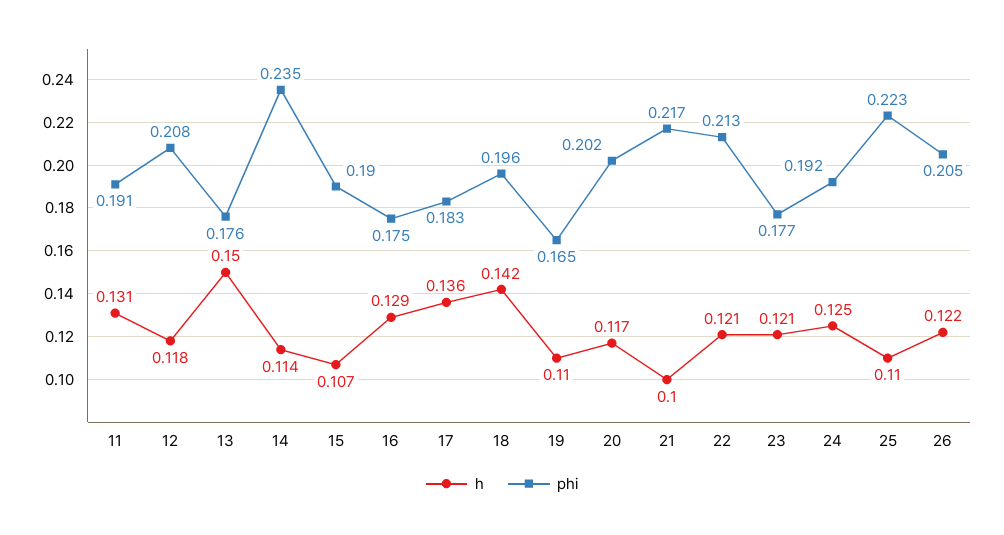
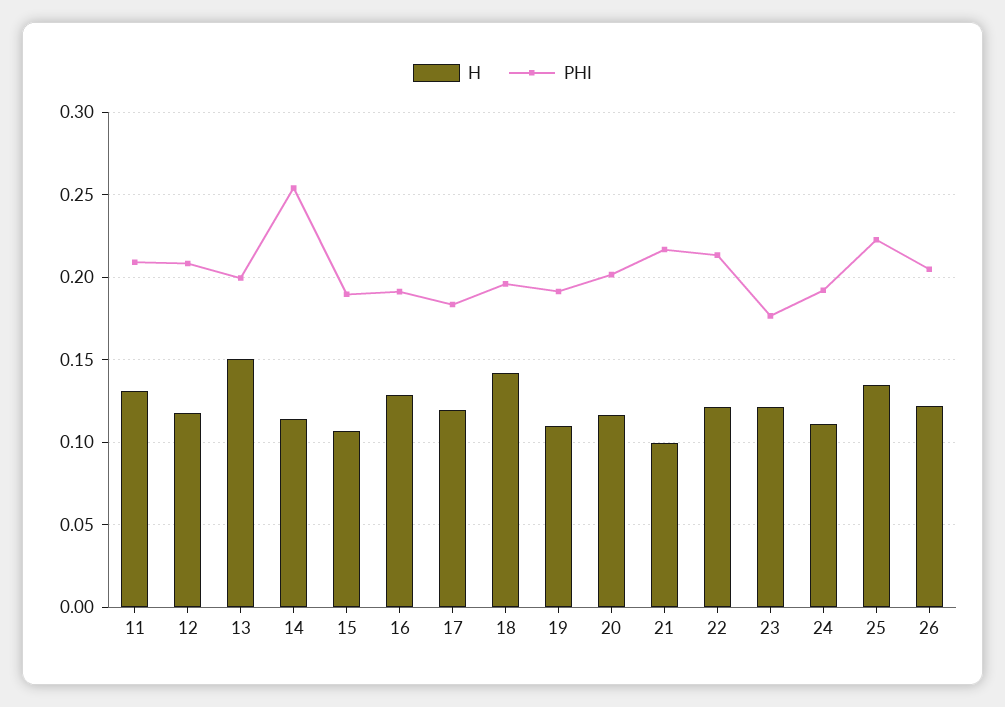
phi, 11: 0.191 -> 0.21
phi, 13: 0.176 -> 0.2
phi, 14: 0.235 -> 0.255
phi, 16: 0.175 -> 0.19
h, 17: 0.136 -> 0.12
phi, 19: 0.165 -> 0.19
h, 24: 0.125 -> 0.11
h, 25: 0.11 -> 0.135

